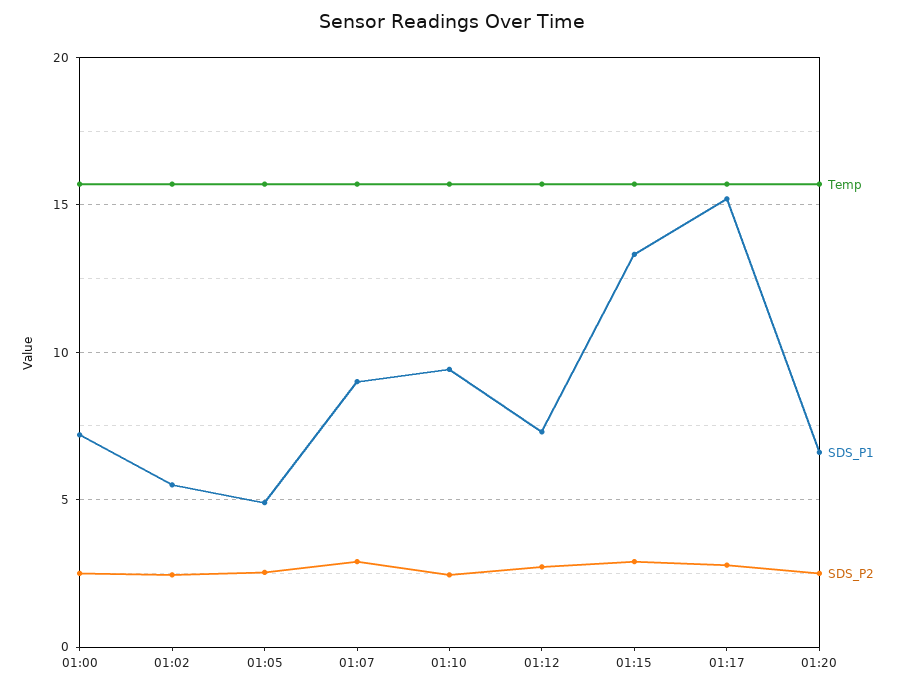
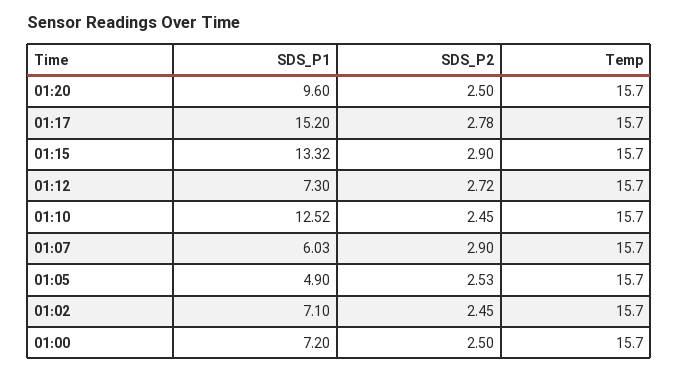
SDS_P1, 01:02: 5.5 -> 7.1
SDS_P1, 01:07: 9 -> 6.03
SDS_P1, 01:10: 9.5 -> 12.52
SDS_P1, 01:20: 6.5 -> 9.6

